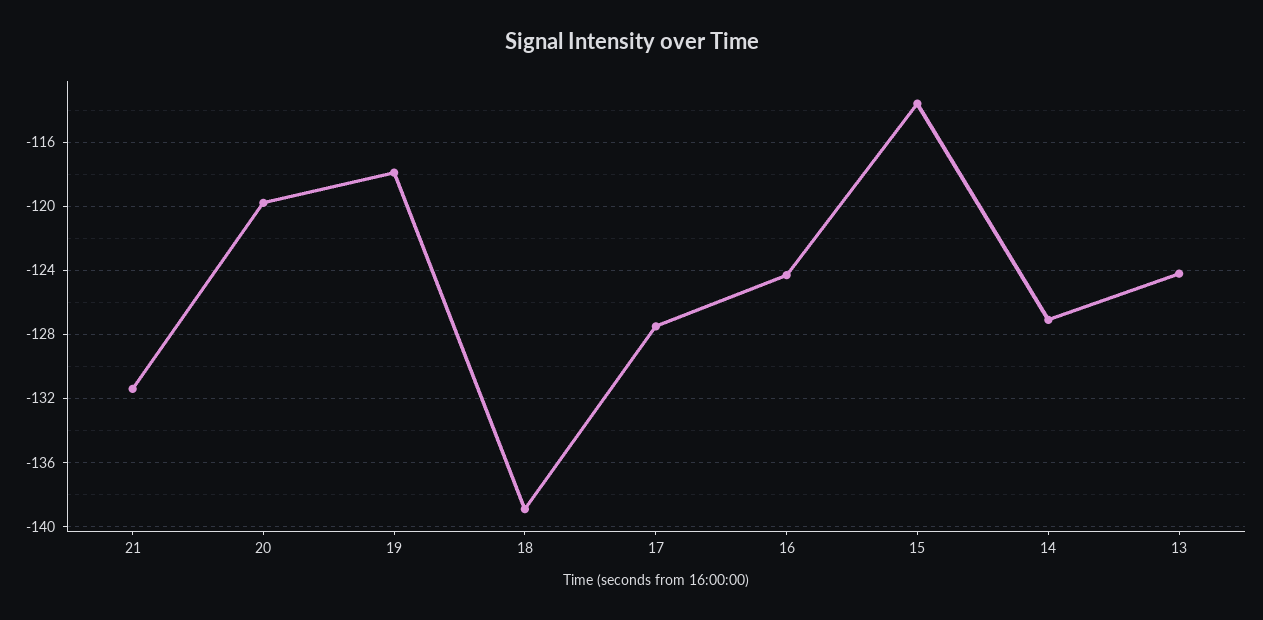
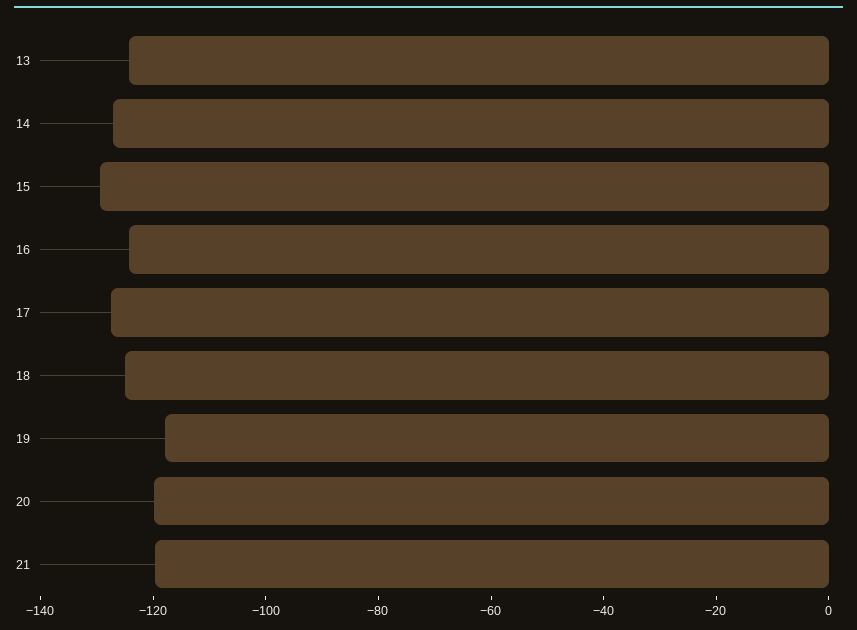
21: -131.5 -> -120
18: -139 -> -125
15: -113.5 -> -130

